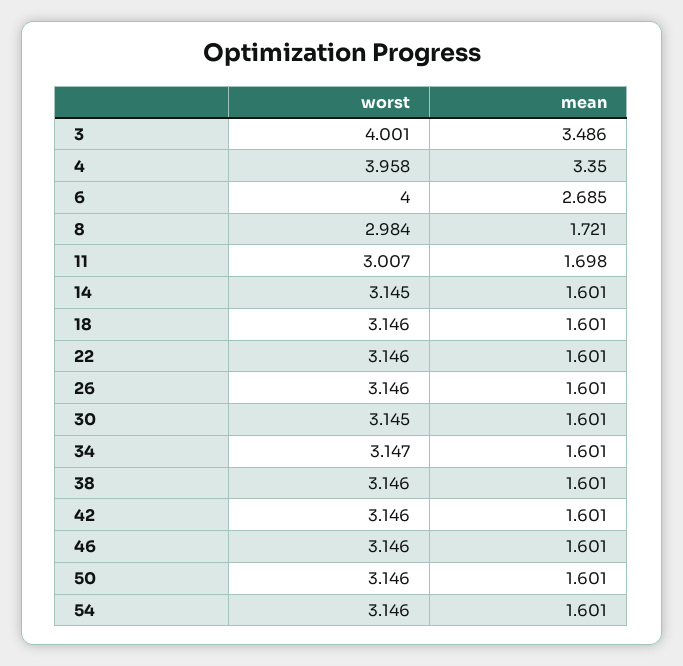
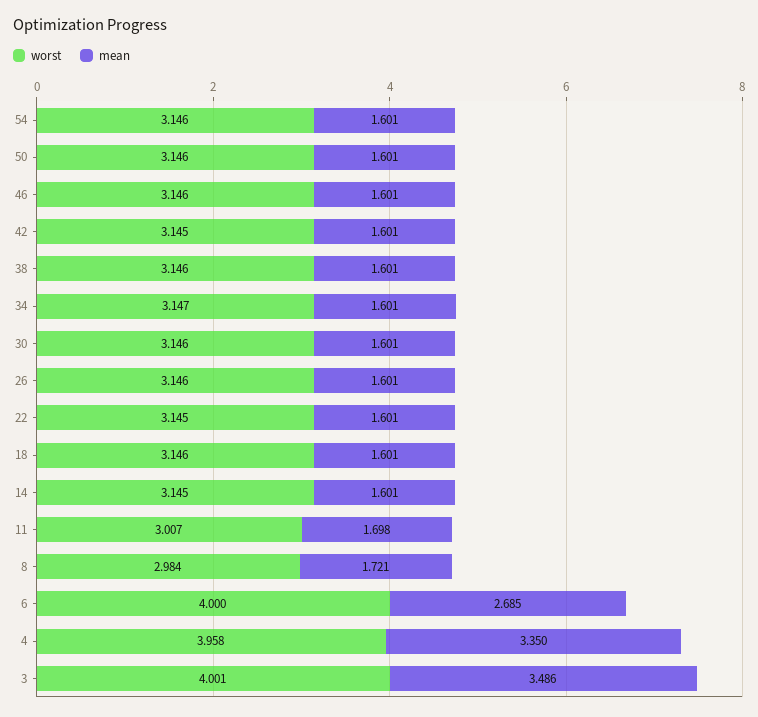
worst, 22: 3.146 -> 3.145
worst, 30: 3.145 -> 3.146
worst, 42: 3.146 -> 3.145

